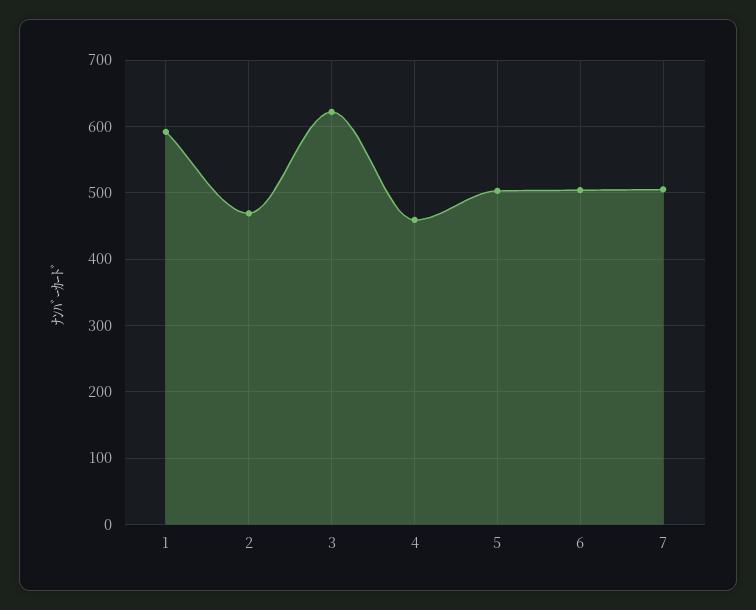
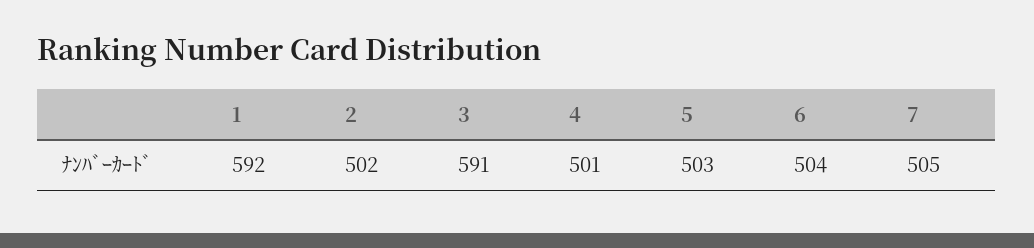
2: 470 -> 502
3: 620 -> 591
4: 460 -> 501

